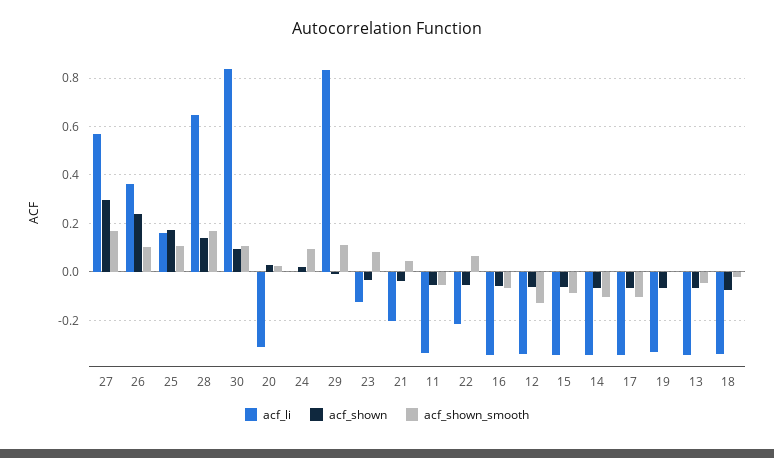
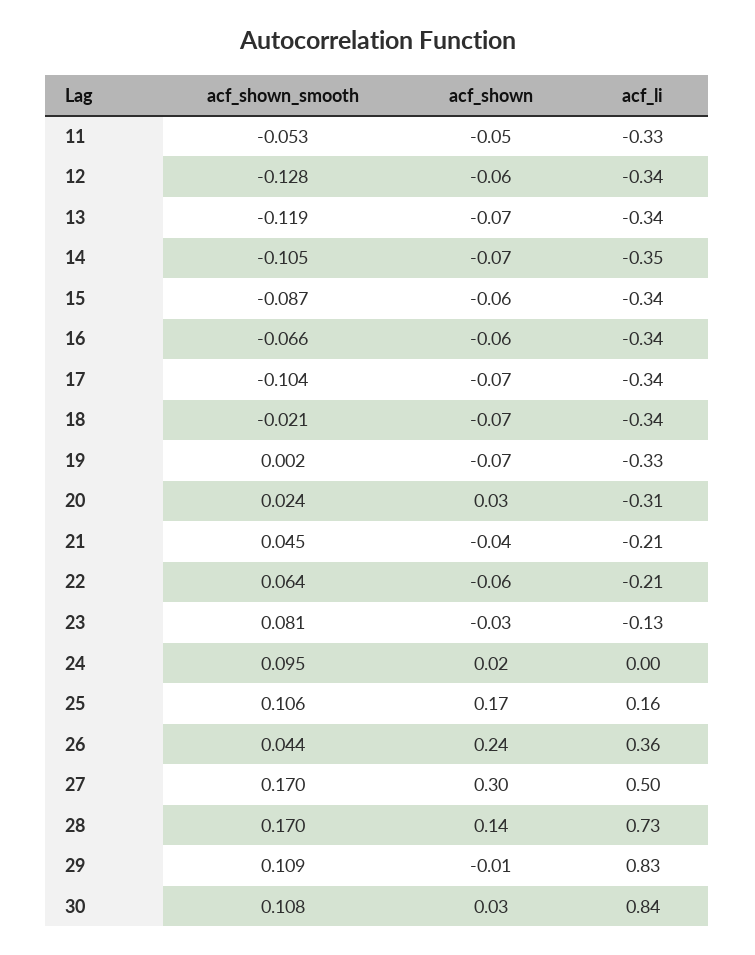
acf_li, 27: 0.575 -> 0.5
acf_shown_smooth, 26: 0.1 -> 0.044
acf_li, 28: 0.65 -> 0.73
acf_shown, 30: 0.1 -> 0.03
acf_shown_smooth, 13: -0.05 -> -0.119

